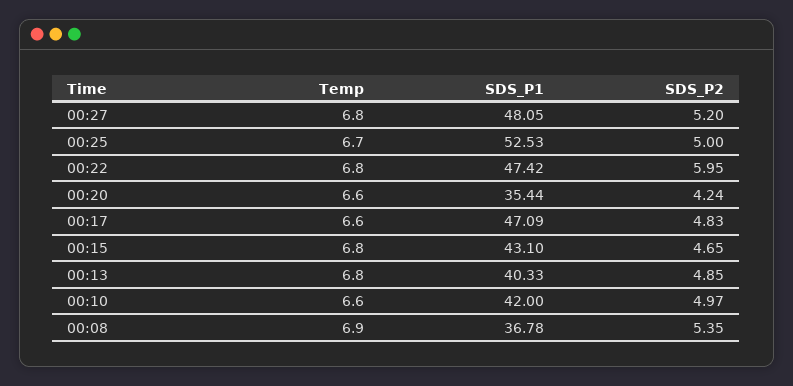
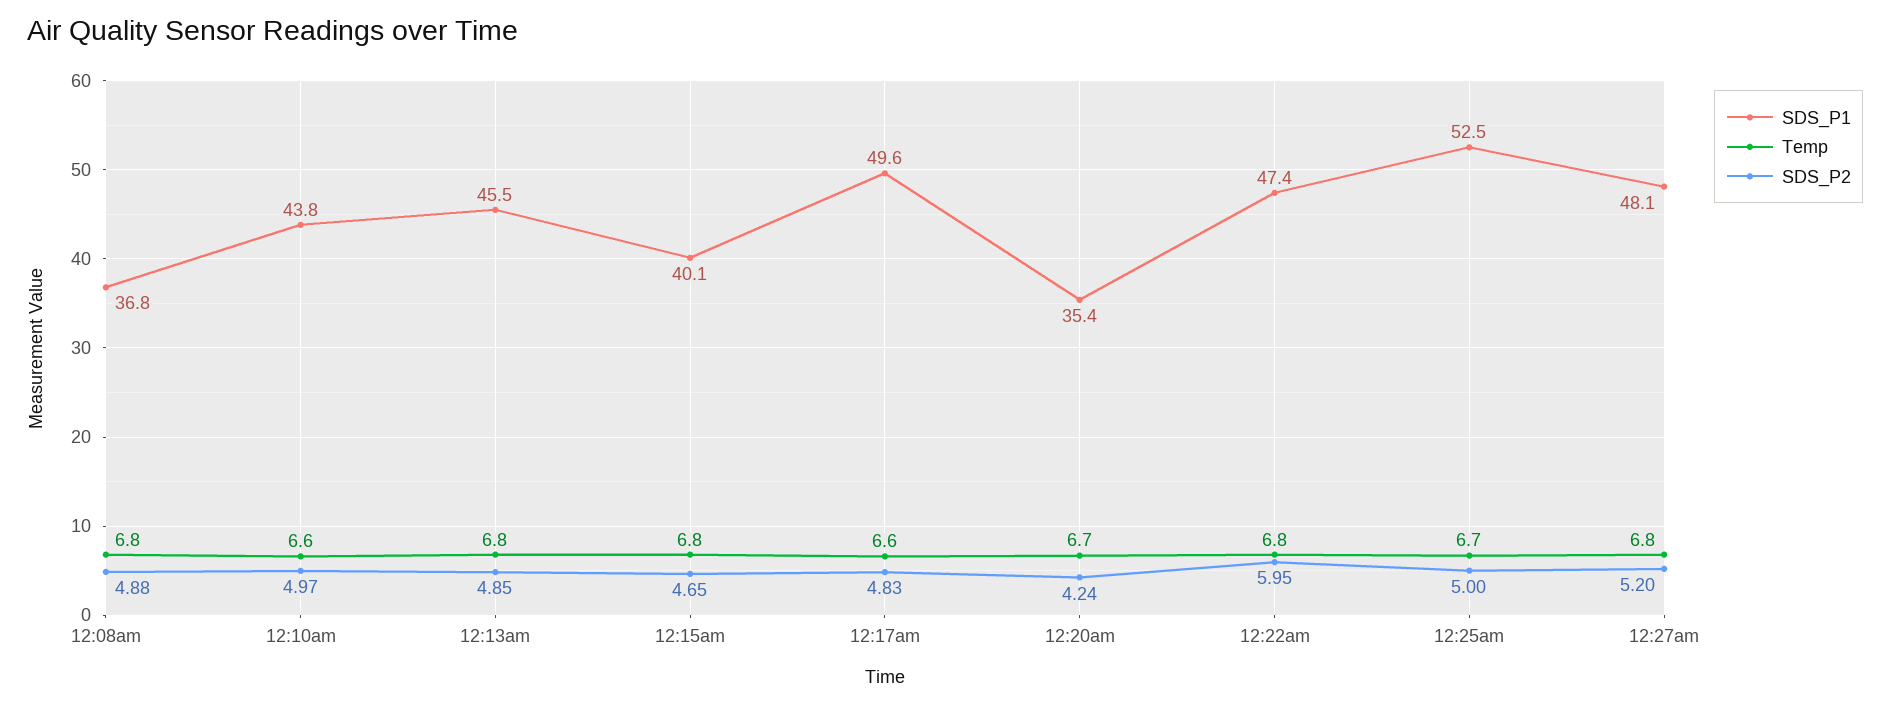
Temp, 00:20: 6.6 -> 6.7
SDS_P1, 00:17: 47.09 -> 49.6
SDS_P1, 00:15: 43.1 -> 40.1
SDS_P1, 00:13: 40.33 -> 45.5
SDS_P1, 00:10: 42 -> 43.8
Temp, 00:08: 6.9 -> 6.8
SDS_P2, 00:08: 5.35 -> 4.88

